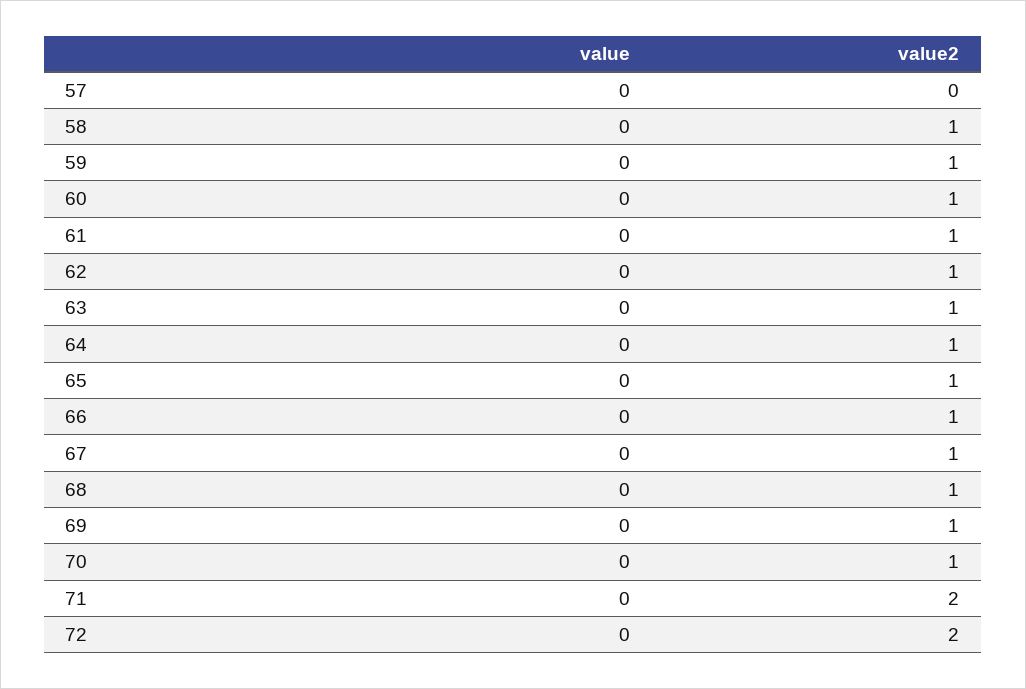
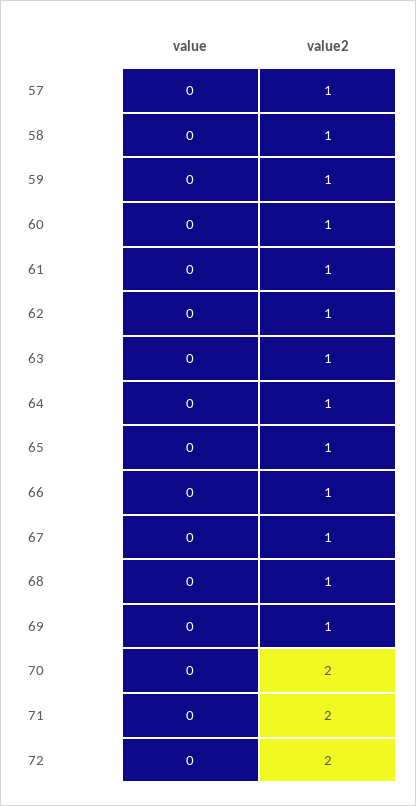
value2, 57: 0 -> 1
value2, 70: 1 -> 2

